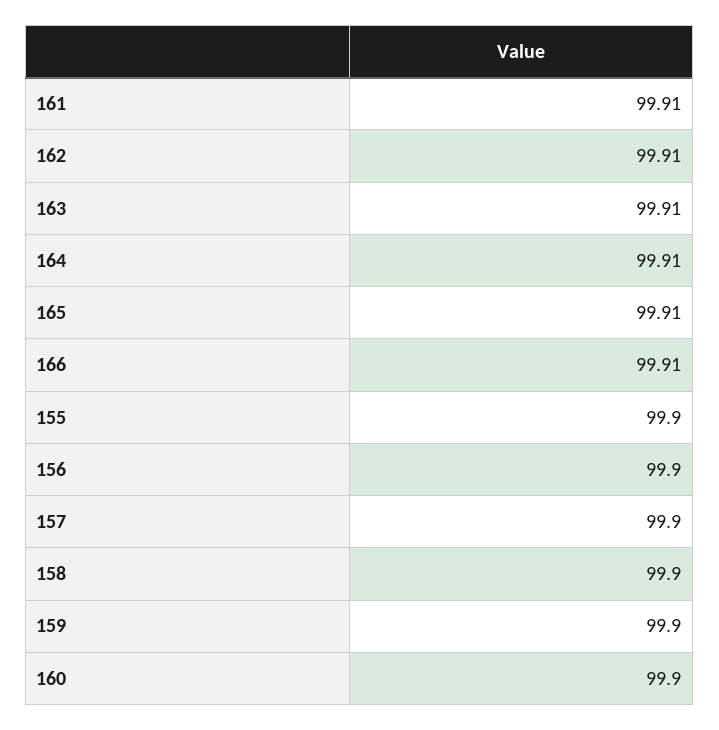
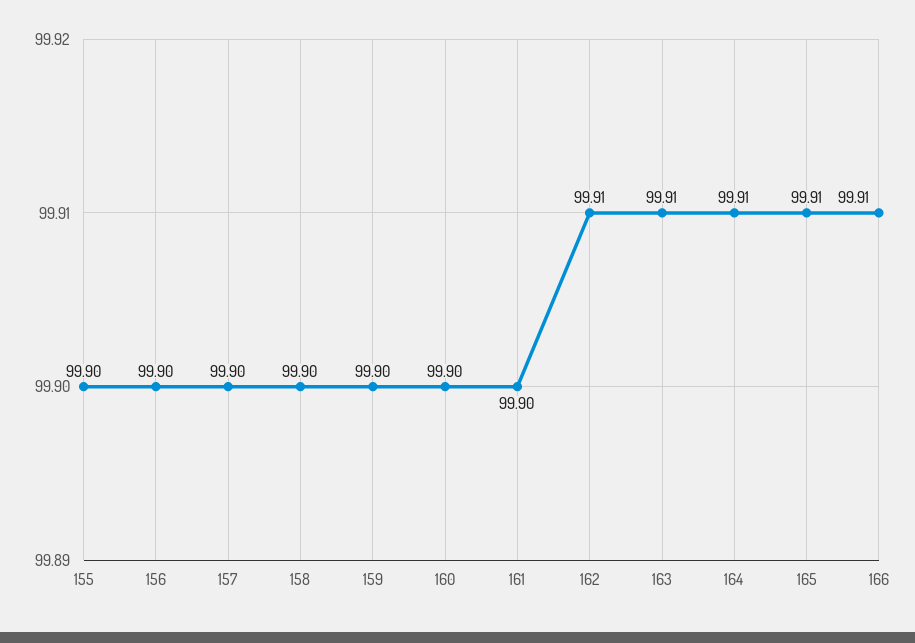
161: 99.91 -> 99.9

